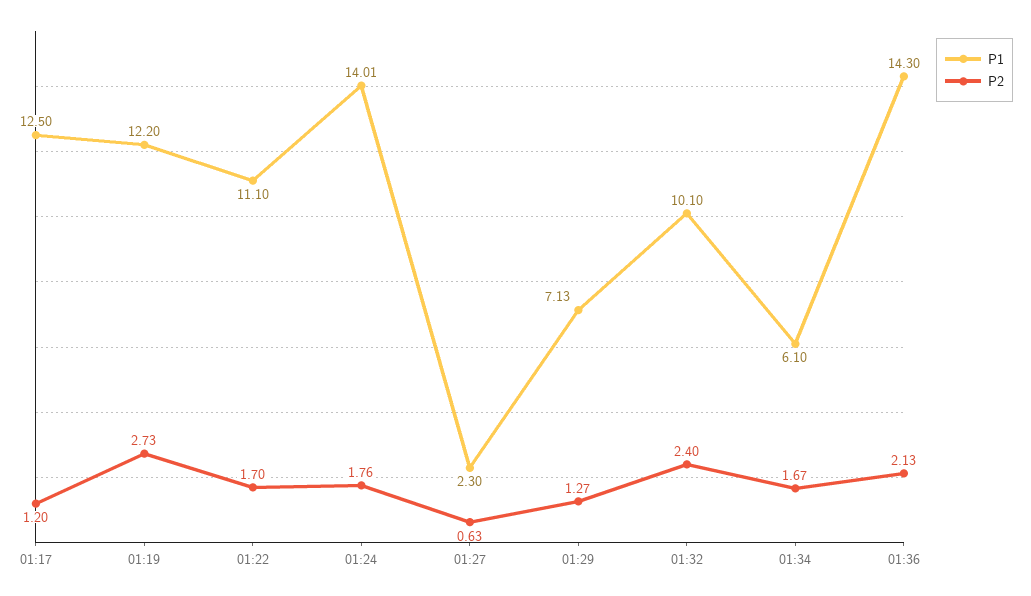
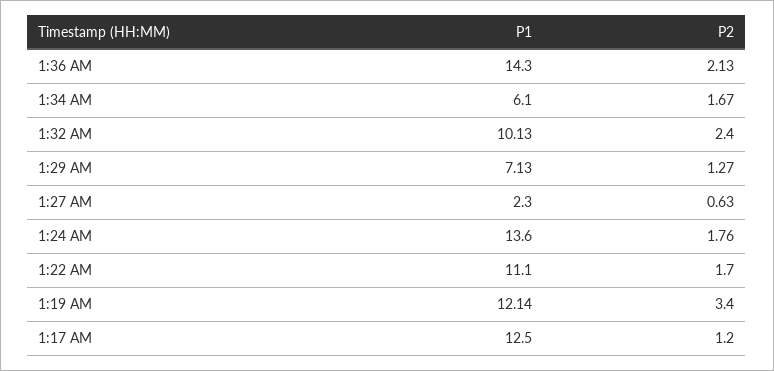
P1, 01:19: 12.2 -> 12.14
P2, 01:19: 2.73 -> 3.4
P1, 01:24: 14.01 -> 13.6
P1, 01:32: 10.1 -> 10.13

